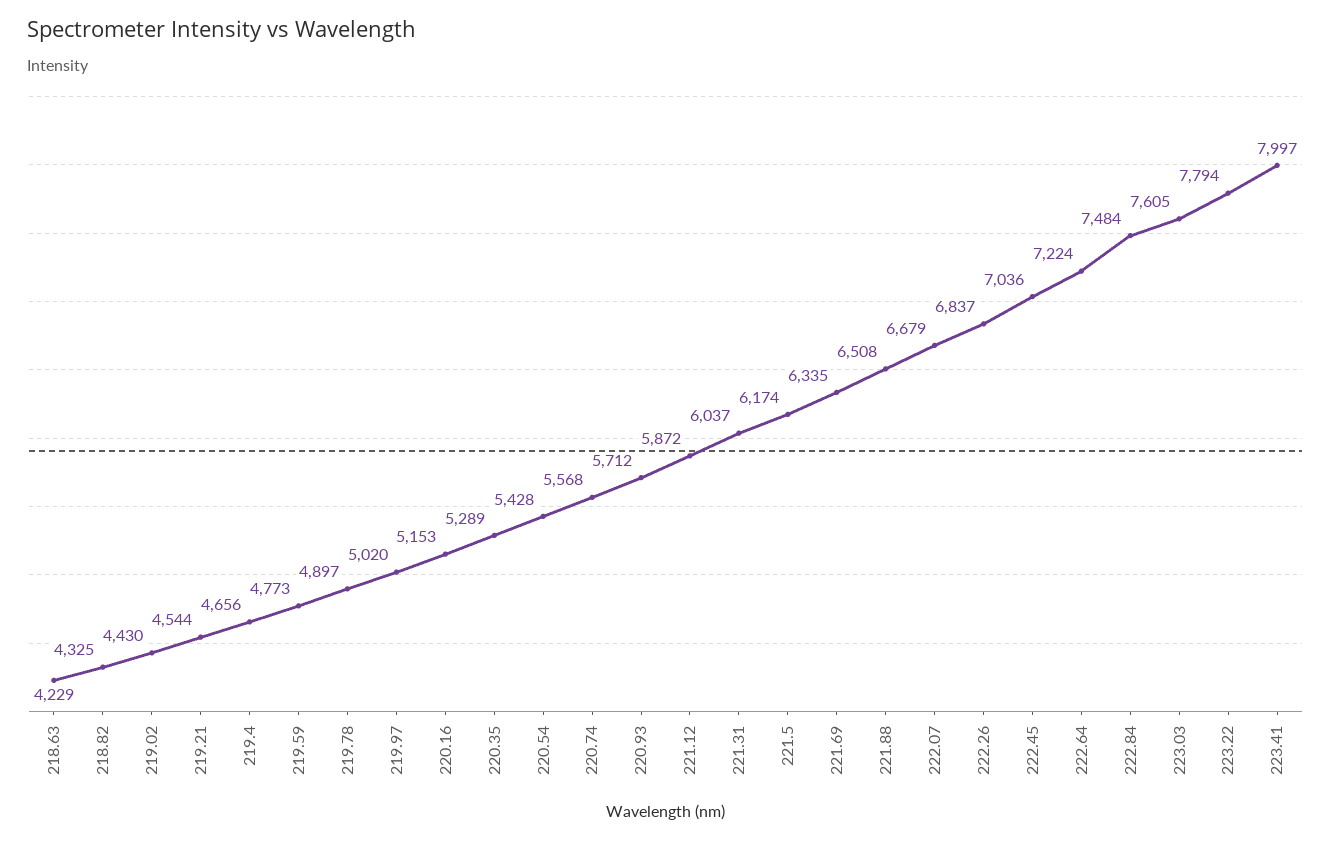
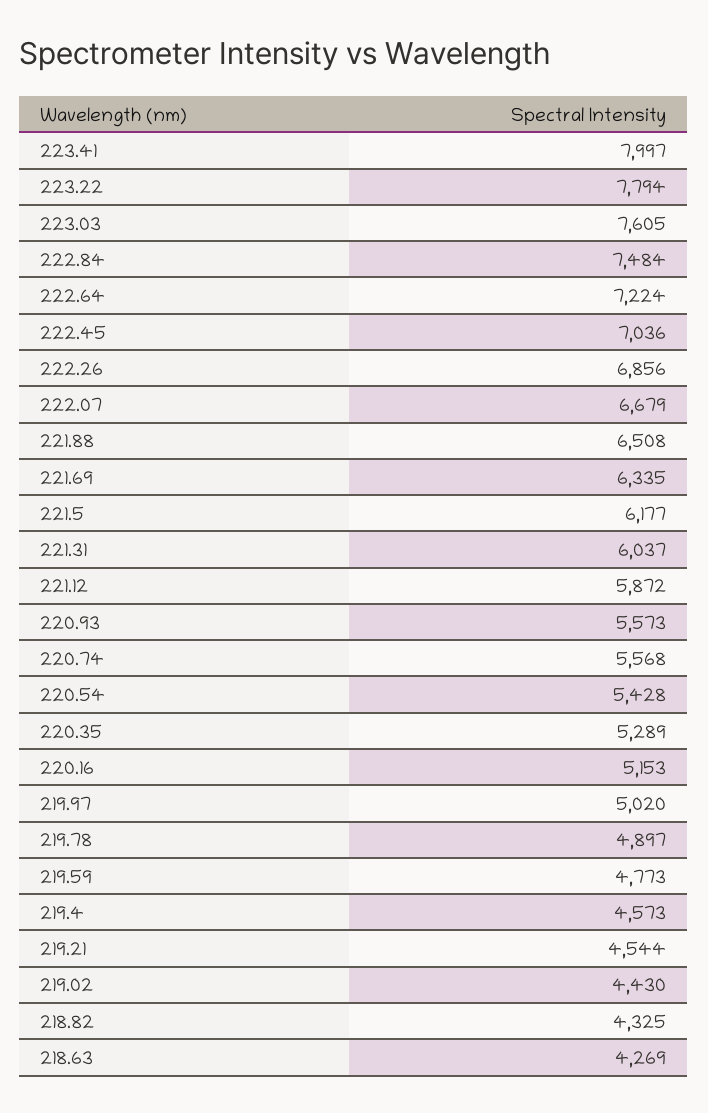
218.63: 4229 -> 4269
219.4: 4656 -> 4573
220.93: 5712 -> 5573
221.5: 6174 -> 6177
222.26: 6837 -> 6856

